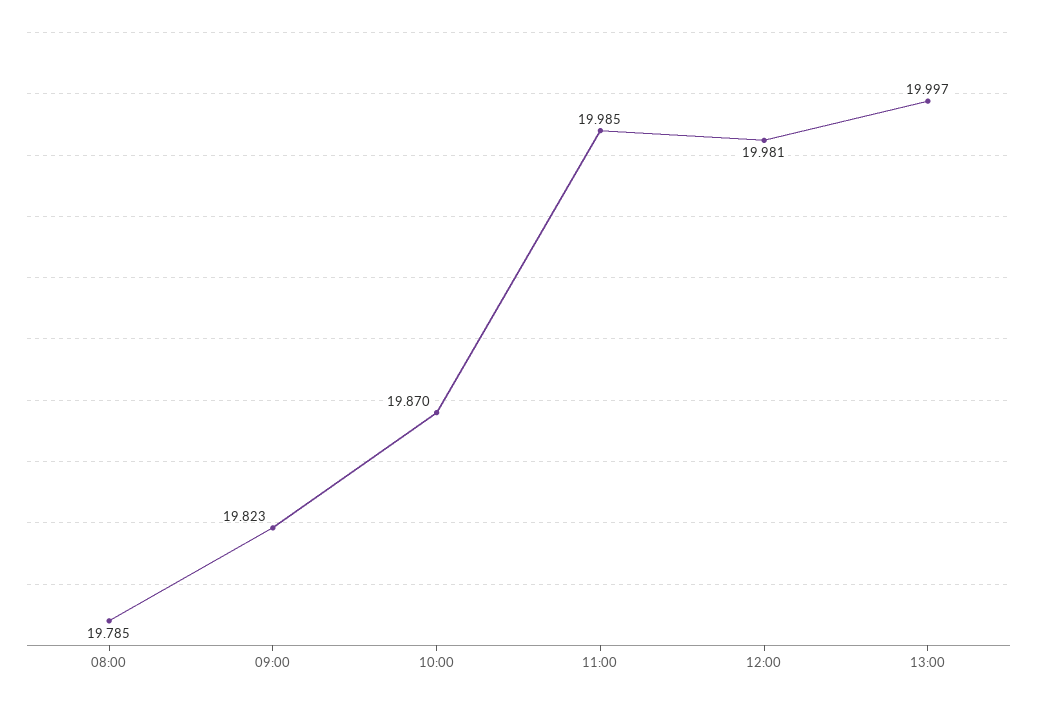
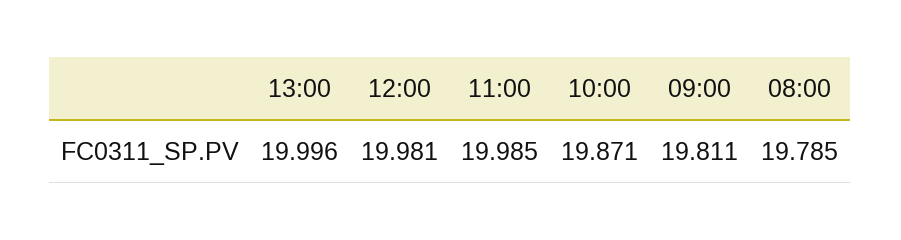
09:00: 19.823 -> 19.811
10:00: 19.87 -> 19.871
13:00: 19.997 -> 19.996

